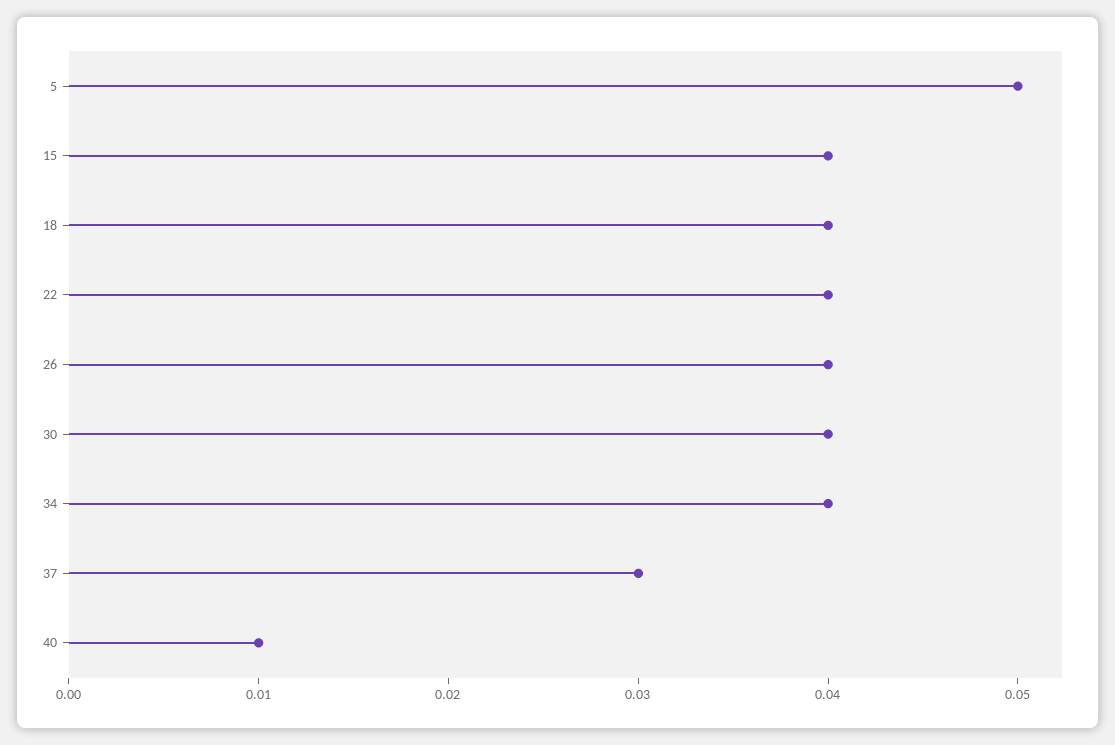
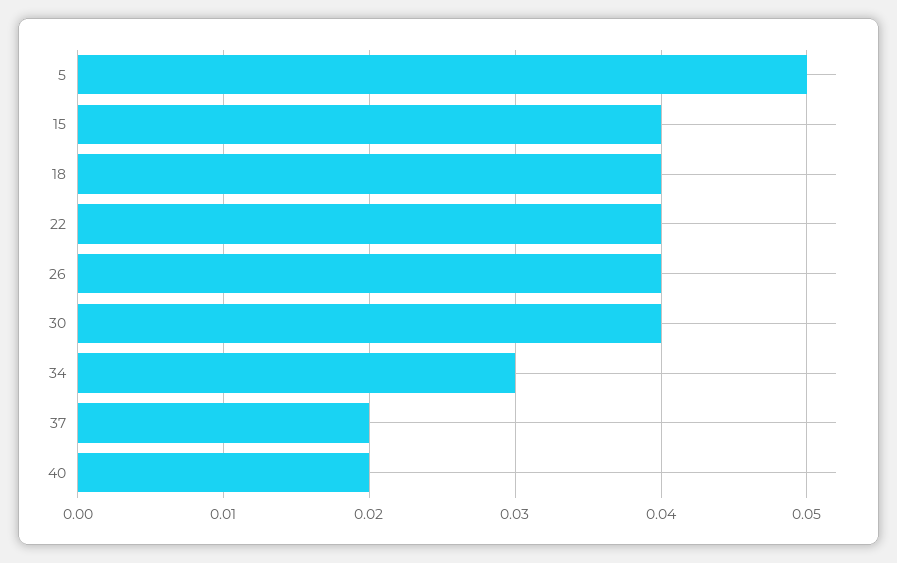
34: 0.04 -> 0.03
37: 0.03 -> 0.02
40: 0.01 -> 0.02

